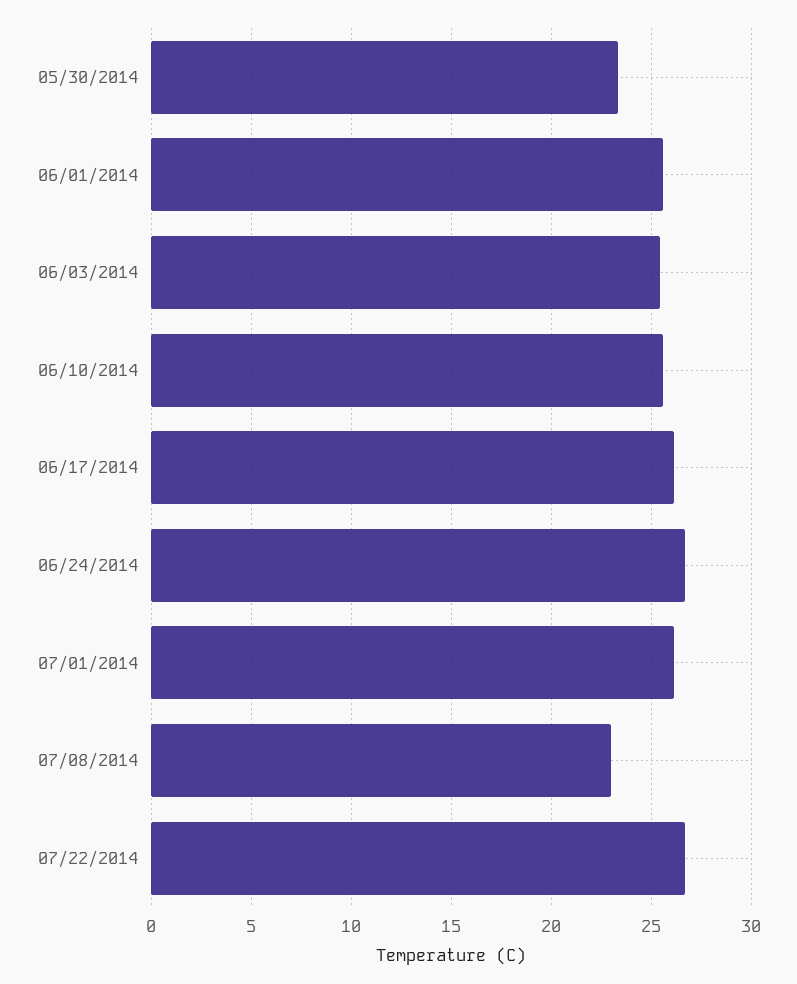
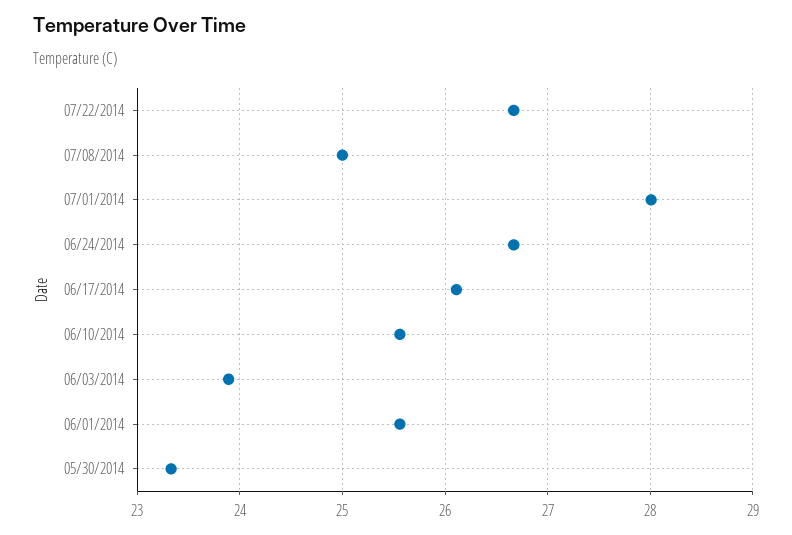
06/03/2014: 25.5 -> 23.9
07/01/2014: 26 -> 28
07/08/2014: 23 -> 25

